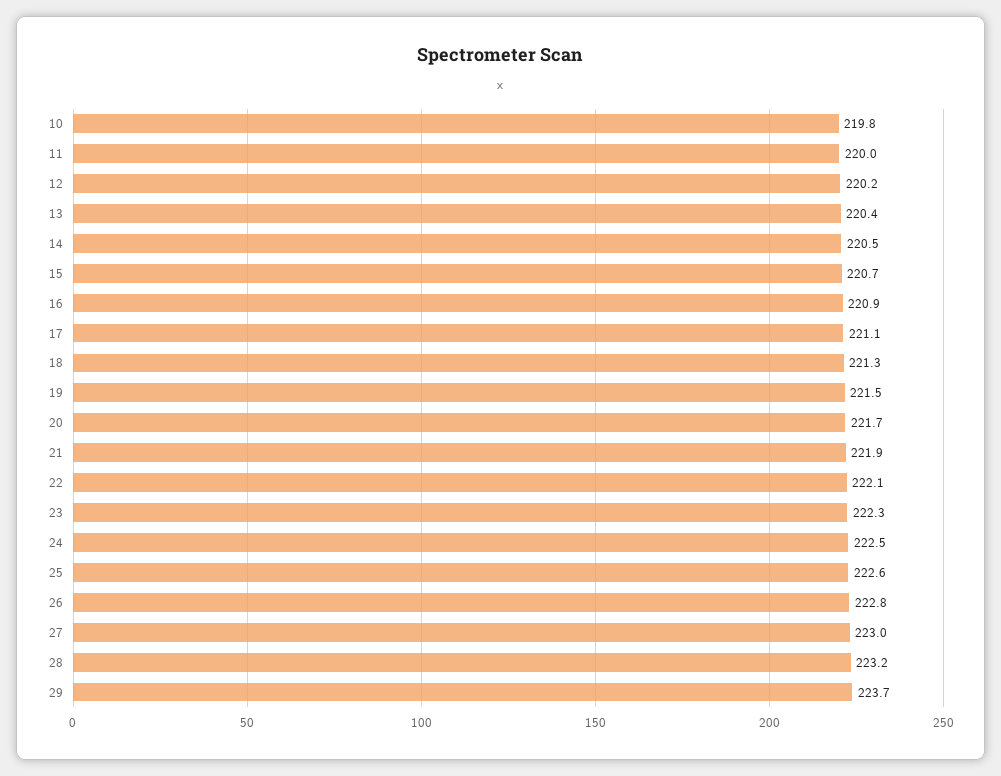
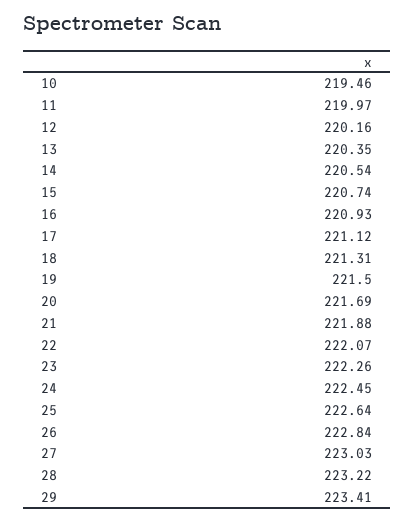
10: 219.8 -> 219.46
29: 223.7 -> 223.41

